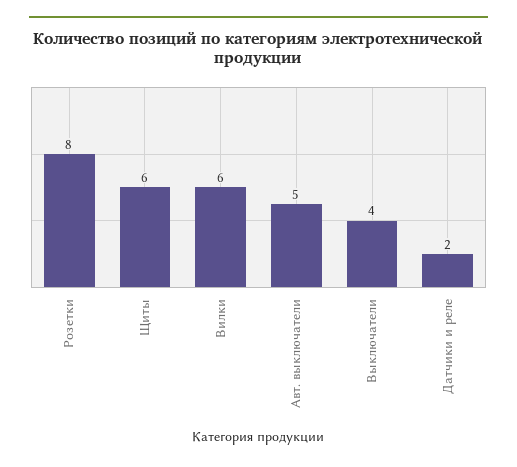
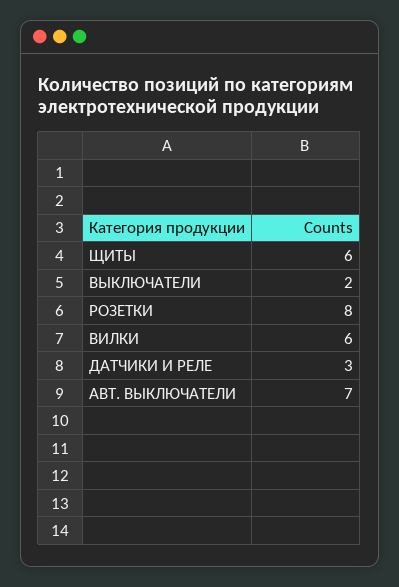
Авт. выключатели: 5 -> 7
Выключатели: 4 -> 2
Датчики и реле: 2 -> 3

